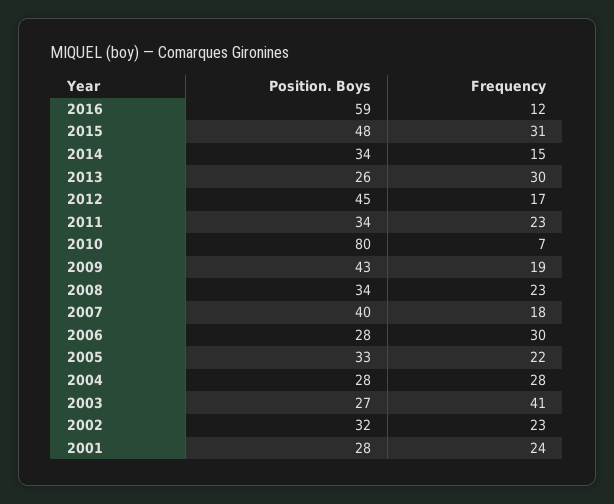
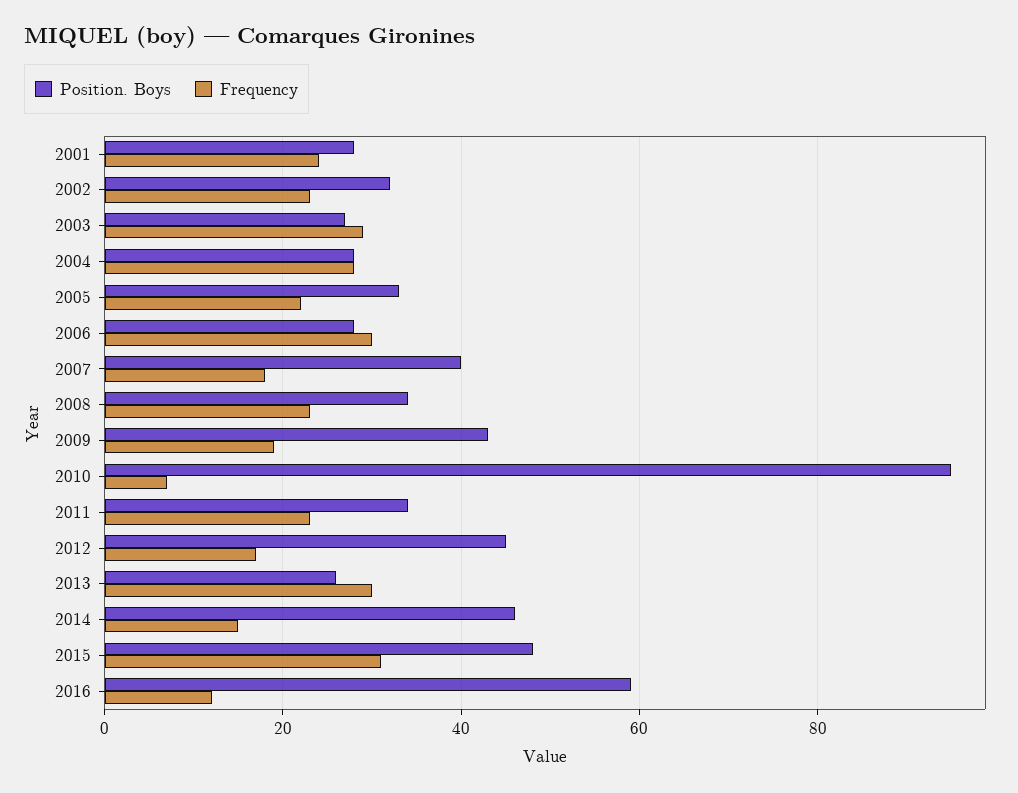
Position. Boys, 2014: 34 -> 45
Position. Boys, 2010: 80 -> 95
Frequency, 2003: 41 -> 30

